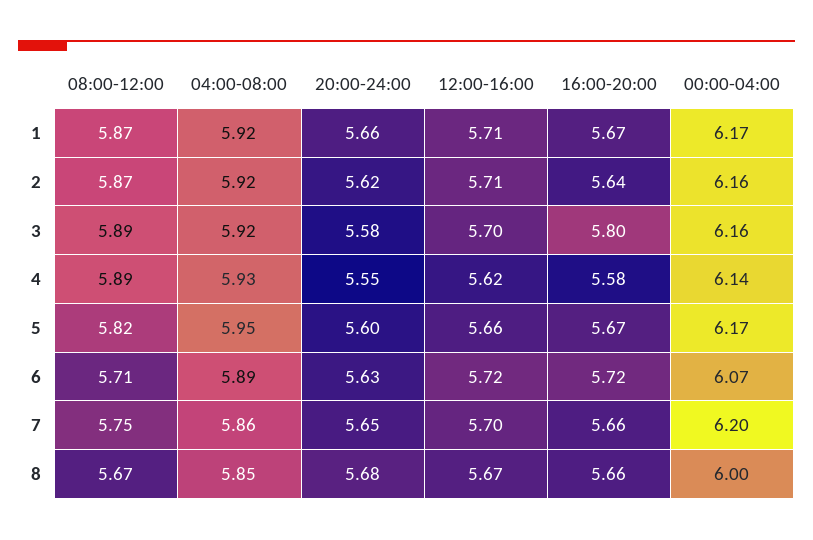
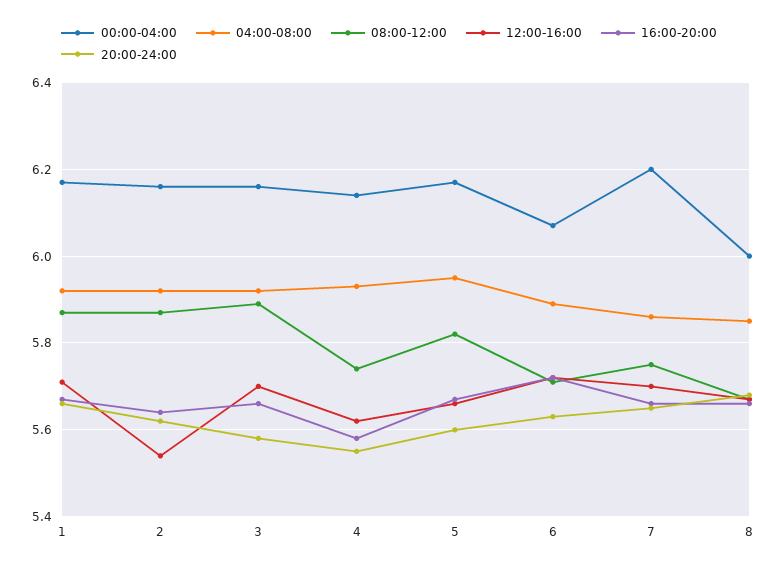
12:00-16:00, 2: 5.71 -> 5.55
16:00-20:00, 3: 5.8 -> 5.65
08:00-12:00, 4: 5.89 -> 5.75

